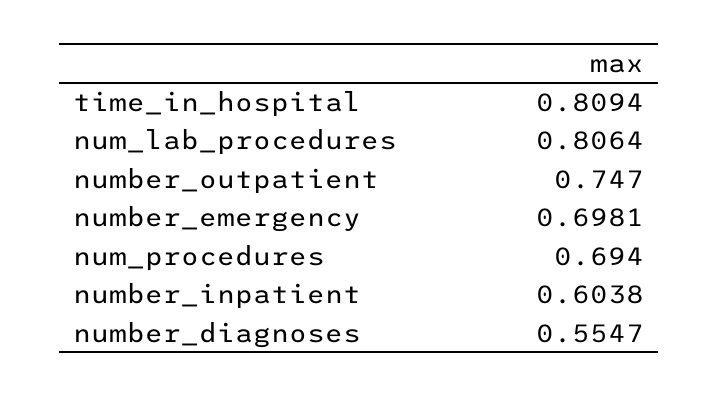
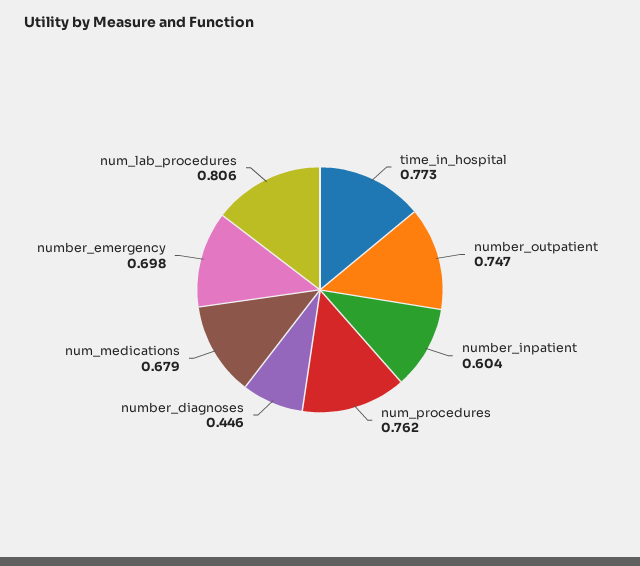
time_in_hospital: 0.8094 -> 0.773
num_procedures: 0.694 -> 0.762
number_diagnoses: 0.5547 -> 0.446
num_medications: none -> 0.679

